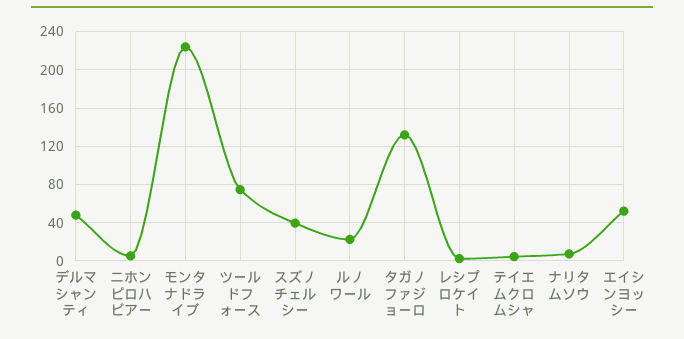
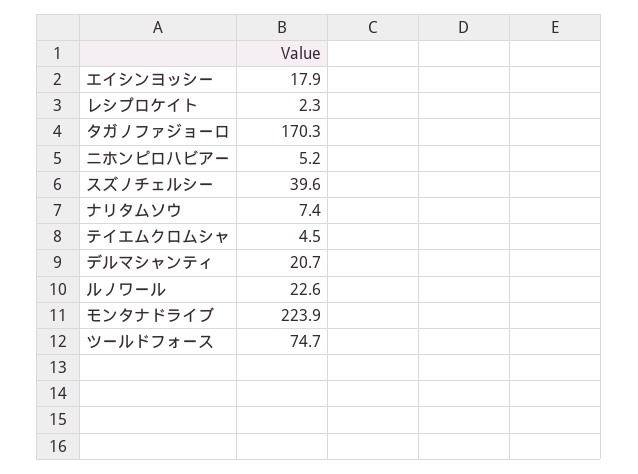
デルマシャンティ: 50 -> 20.7
タガノファジョーロ: 130 -> 170.3
エイシンヨッシー: 50 -> 17.9

